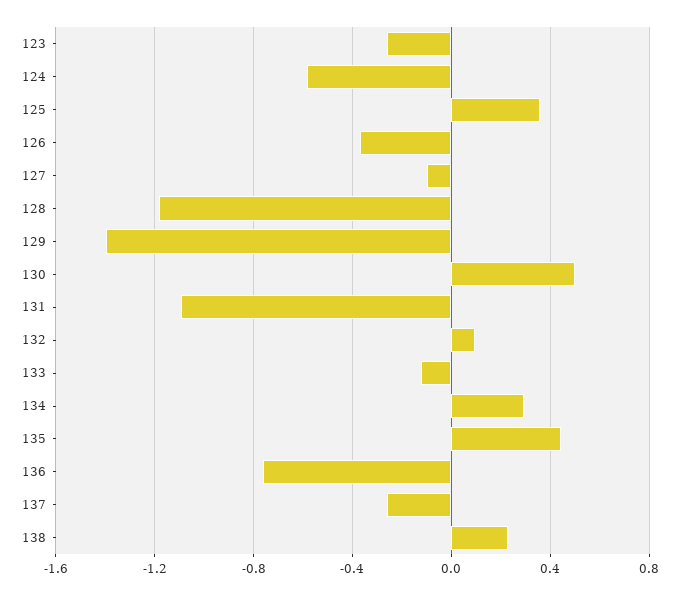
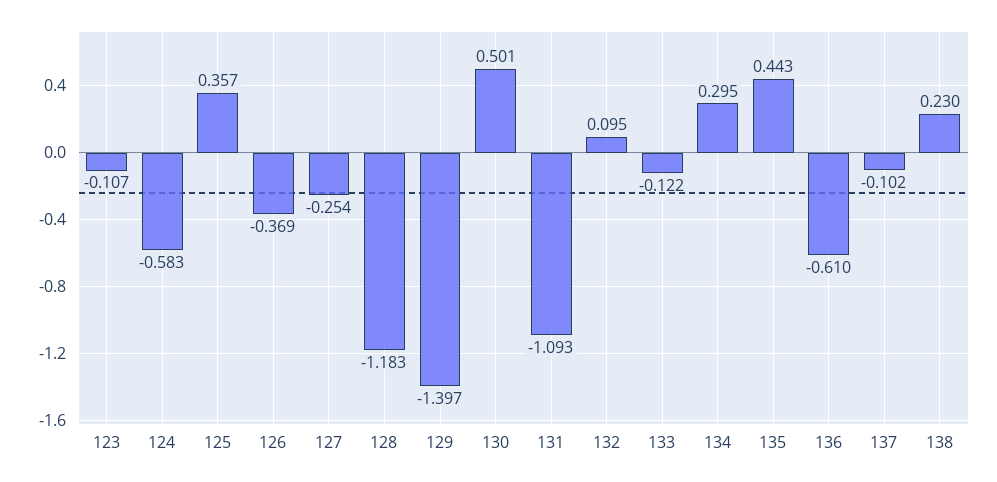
123: -0.25 -> -0.107
127: -0.1 -> -0.254
136: -0.75 -> -0.61
137: -0.25 -> -0.102

